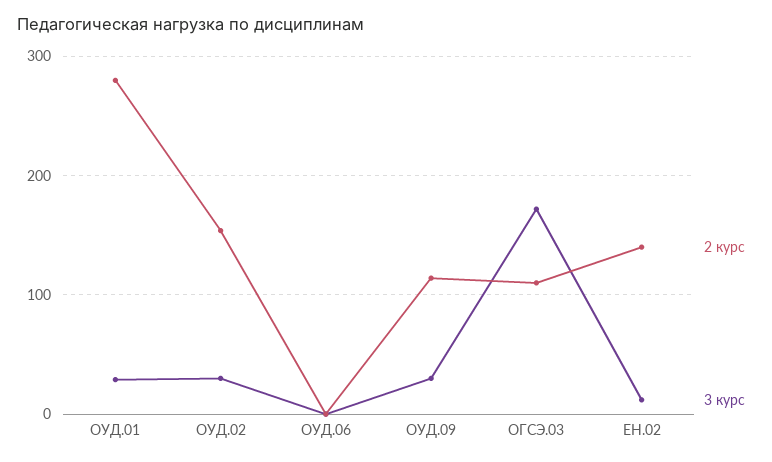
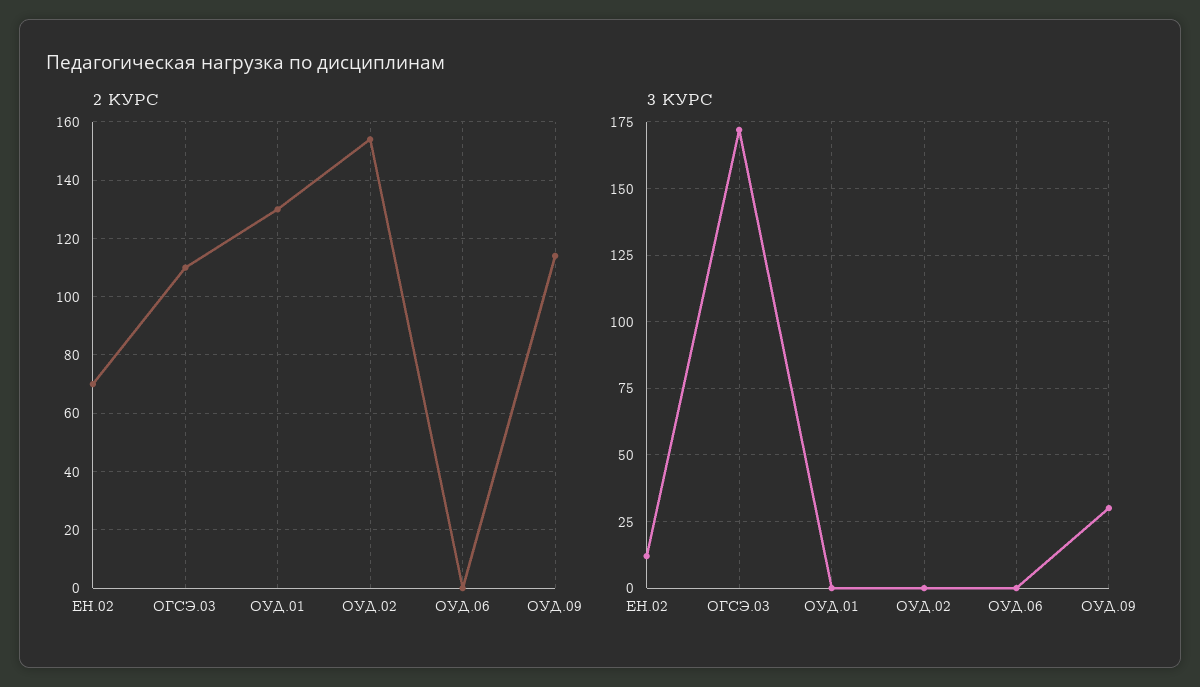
2 курс, ОУД.01: 280 -> 130
3 курс, ОУД.01: 30 -> 0
3 курс, ОУД.02: 30 -> 0
2 курс, ЕН.02: 140 -> 70

